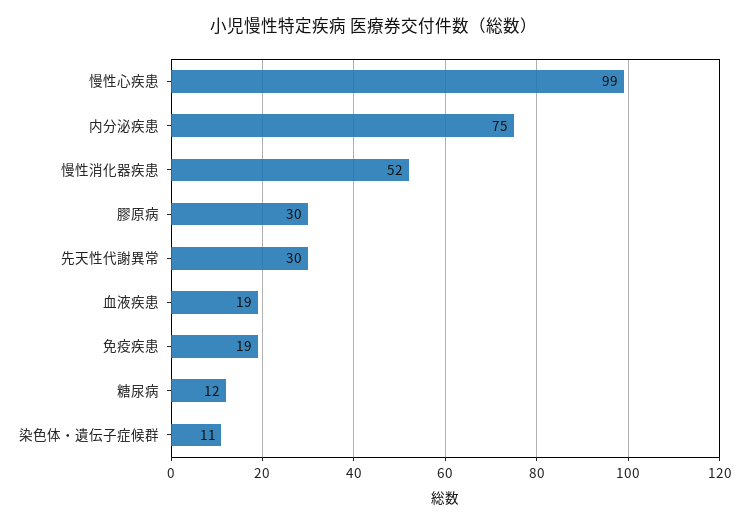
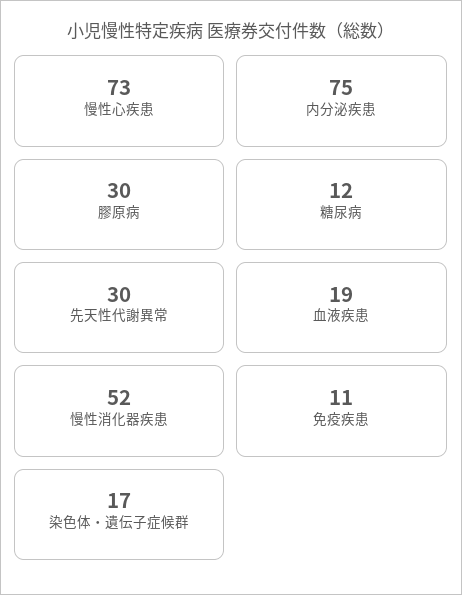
慢性心疾患: 99 -> 73
免疫疾患: 19 -> 11
染色体・遺伝子症候群: 11 -> 17

